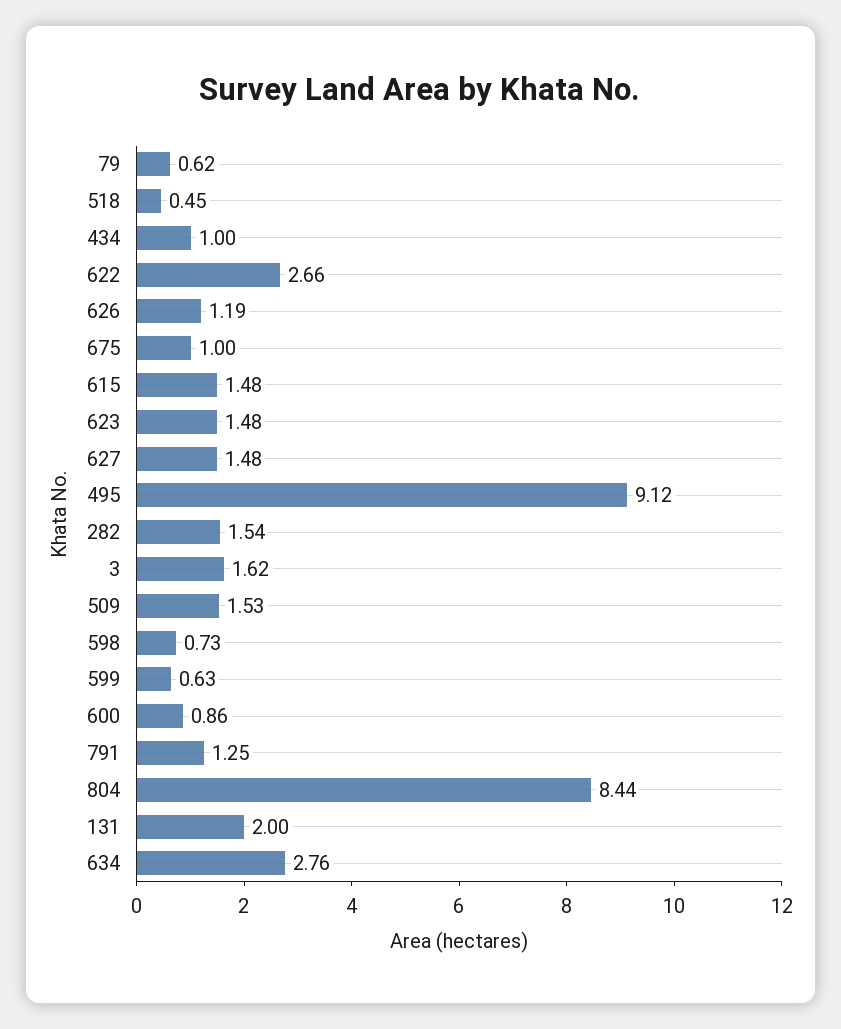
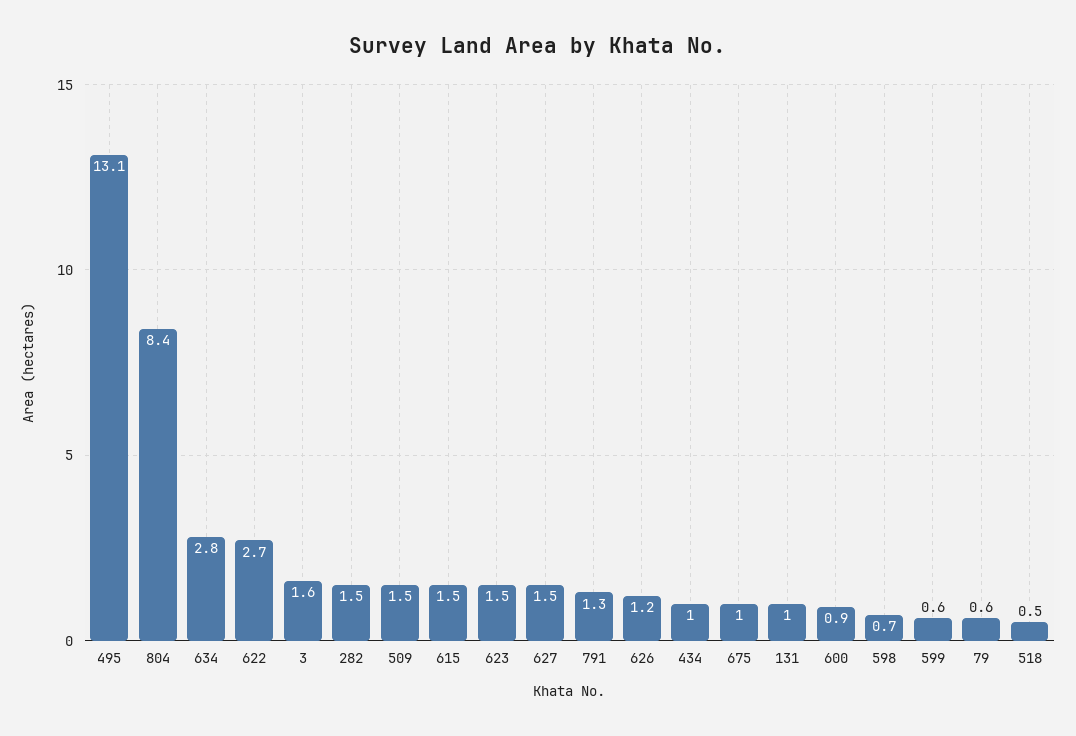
495: 9.12 -> 13.1
131: 2 -> 1

